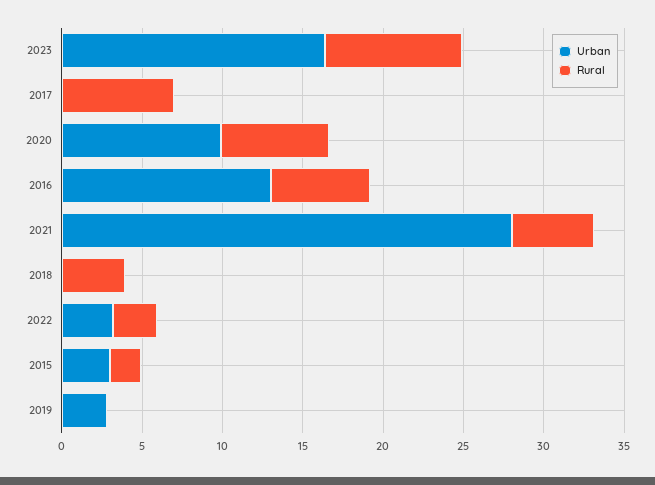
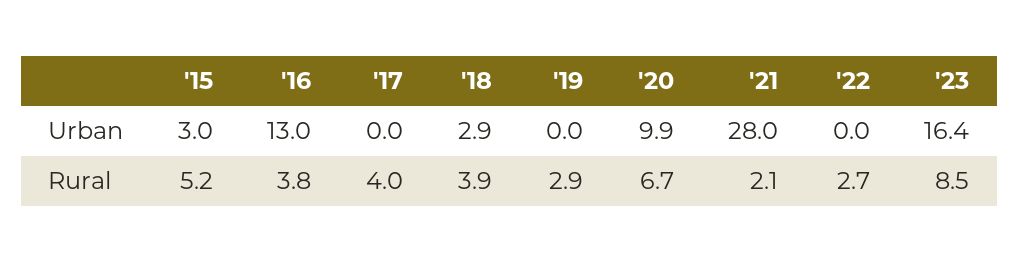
Rural, 2017: 7 -> 4
Rural, 2016: 6 -> 3.8
Rural, 2021: 5 -> 2.1
Urban, 2018: 0 -> 2.9
Urban, 2022: 3 -> 0
Rural, 2015: 2 -> 5.2
Urban, 2019: 3 -> 0
Rural, 2019: 0 -> 2.9

